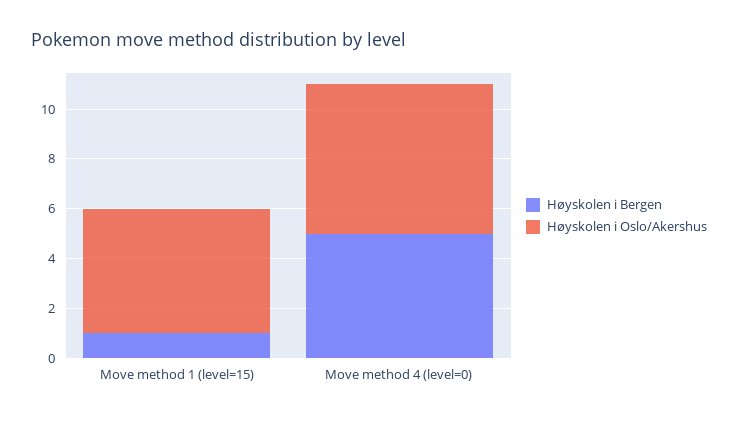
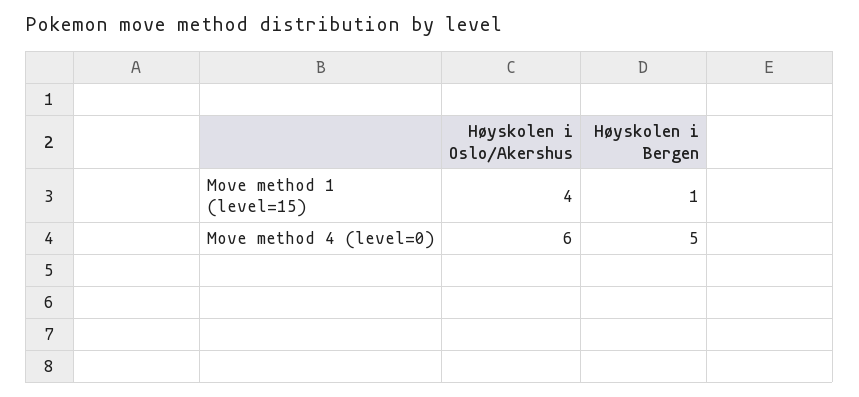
Høyskolen i Oslo/Akershus, Move method 1 (level=15): 5 -> 4

